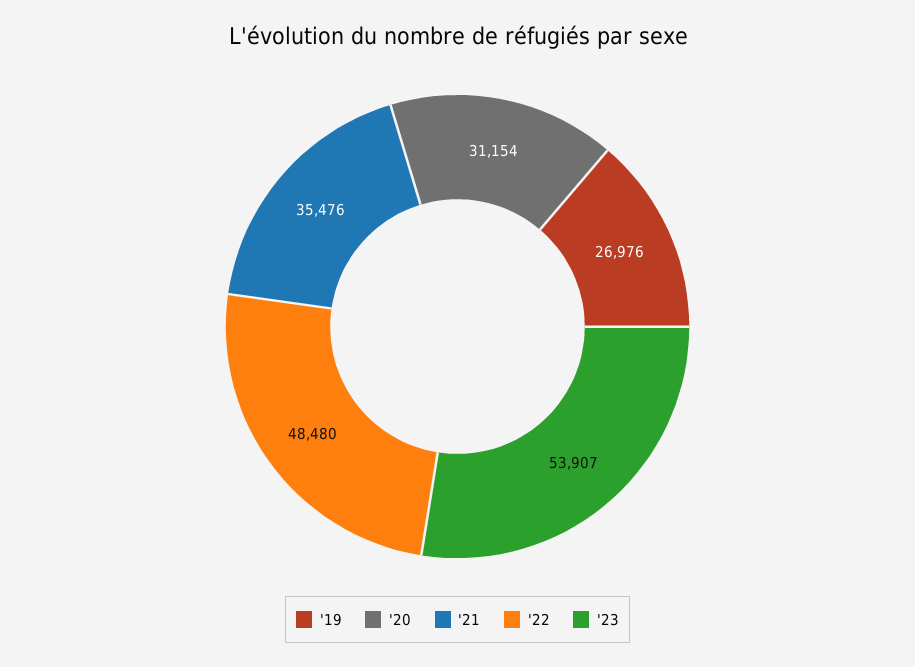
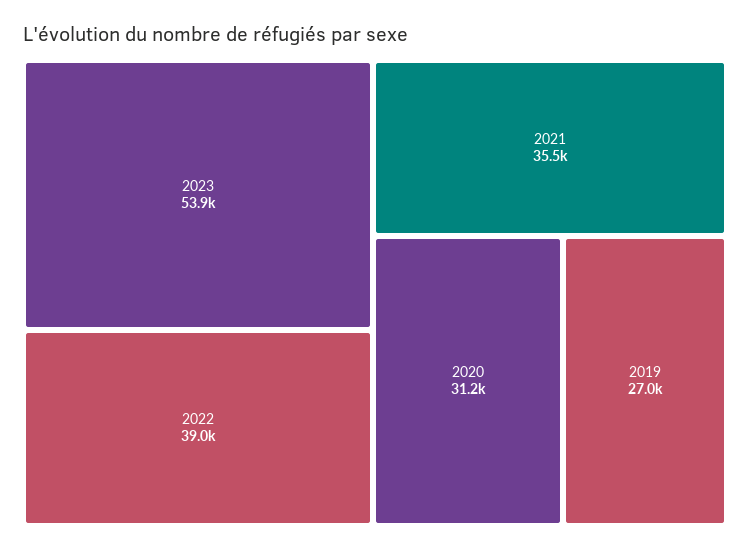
'22: 48480 -> 39000

